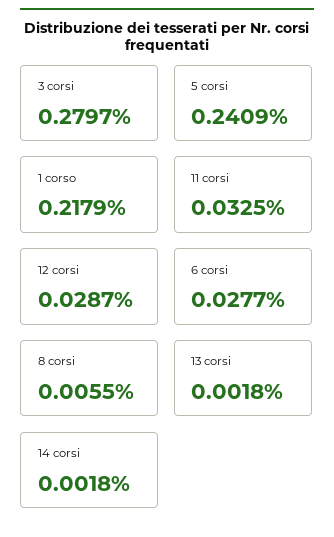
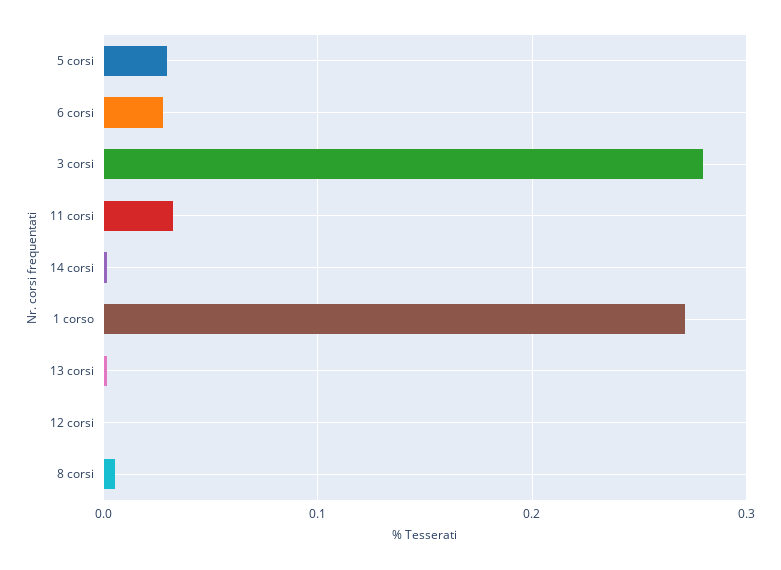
5 corsi: 0.2409 -> 0.03
1 corso: 0.2179 -> 0.27
12 corsi: 0.0287 -> 0

